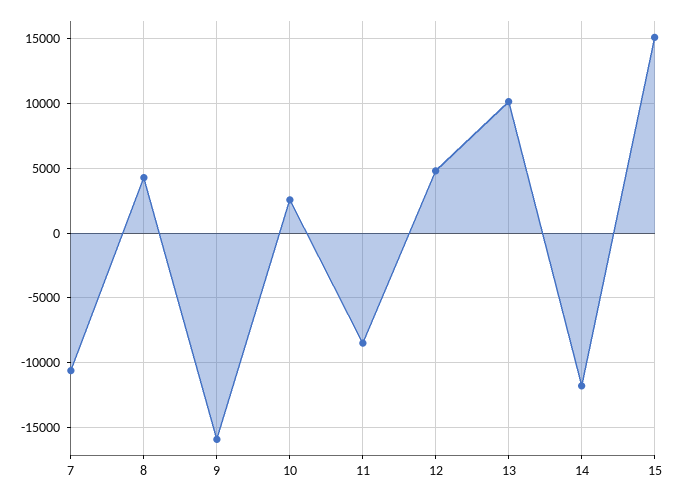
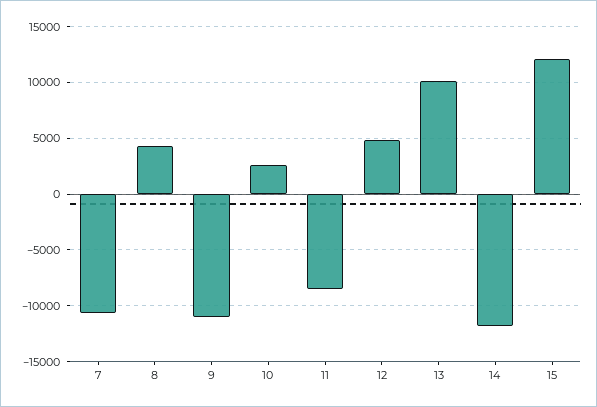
9: -16000 -> -11000
15: 15000 -> 12000

